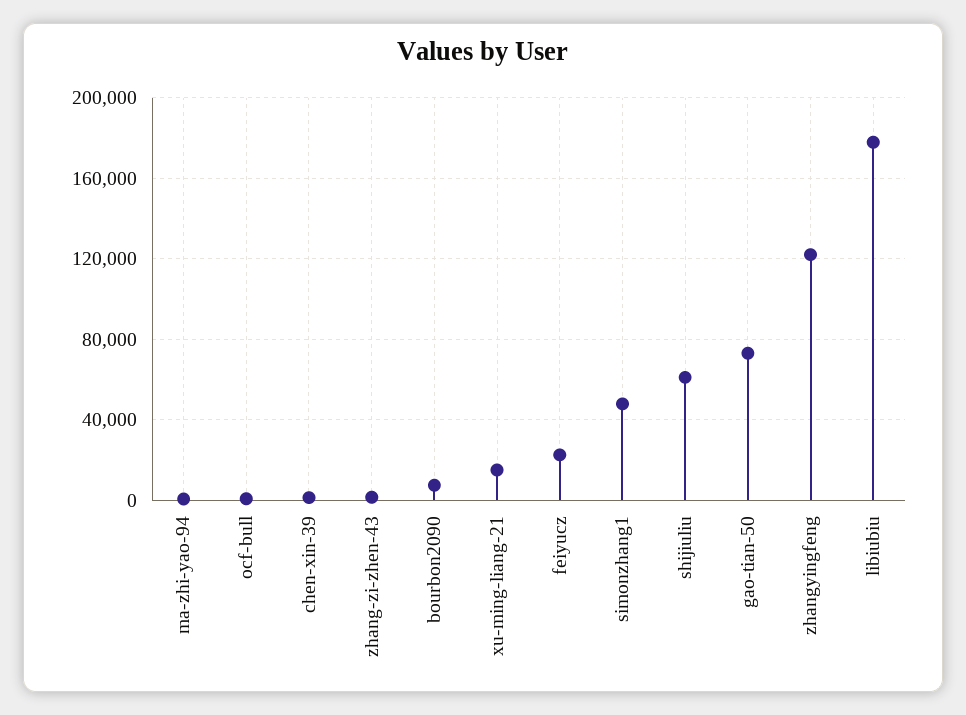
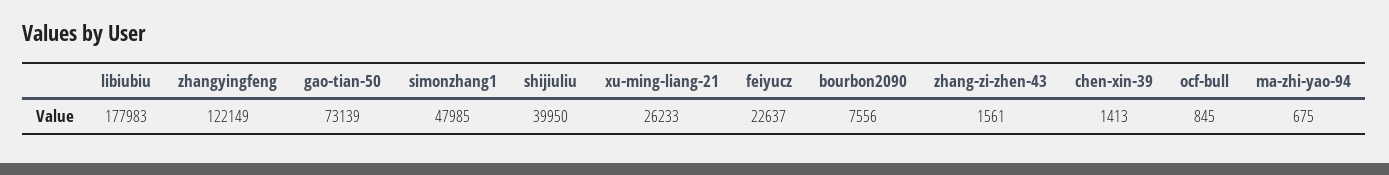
xu-ming-liang-21: 15000 -> 26233
shijiuliu: 60000 -> 39950

